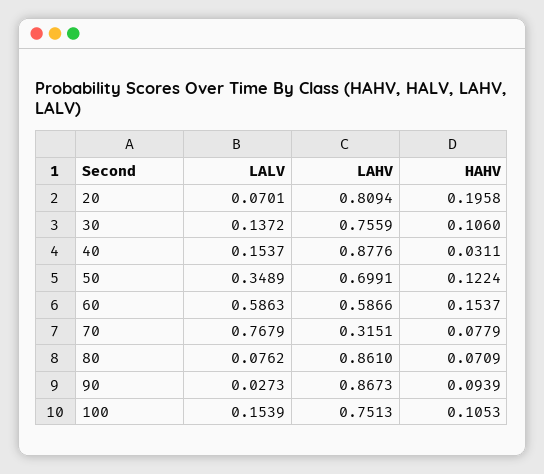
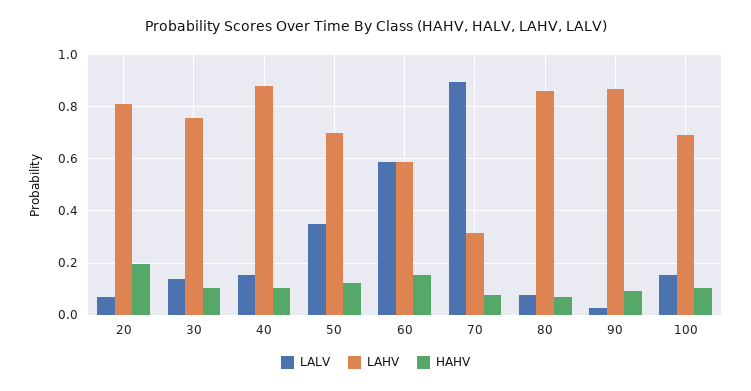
HAHV, 40: 0.0311 -> 0.1
LALV, 70: 0.7679 -> 0.9
LAHV, 100: 0.7513 -> 0.7

